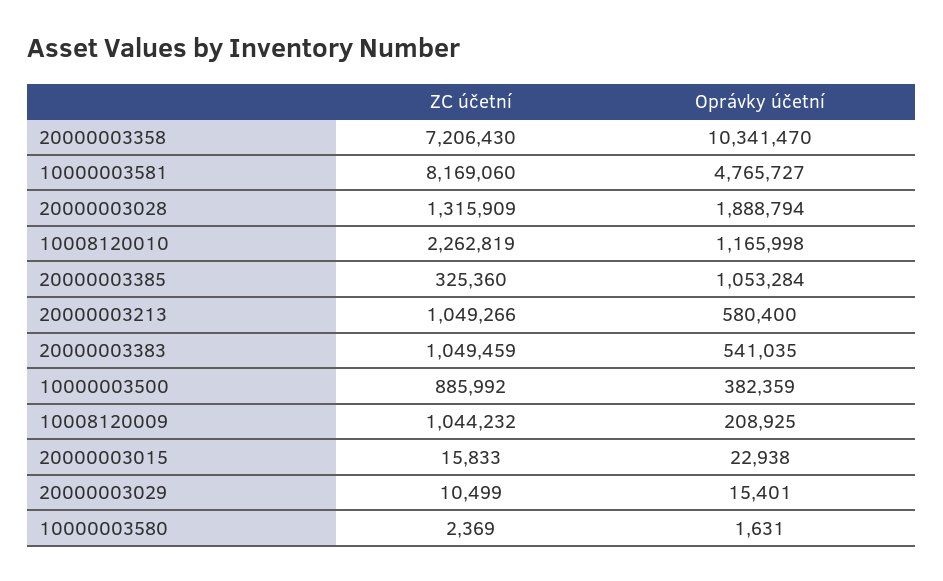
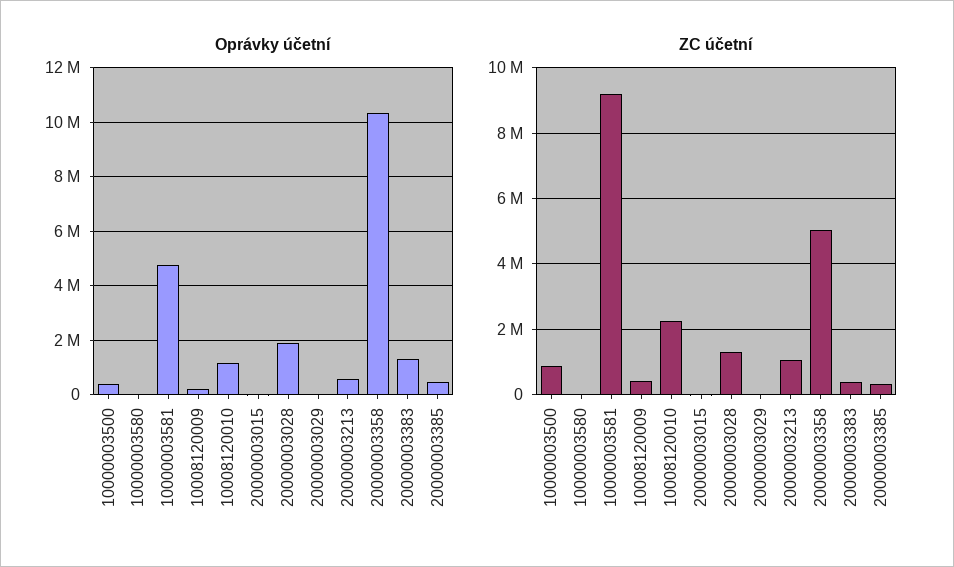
ZC účetní, 20000003358: 7206430 -> 5000000
ZC účetní, 10000003581: 8169060 -> 9200000
Oprávky účetní, 20000003385: 1053284 -> 500000
ZC účetní, 20000003383: 1049459 -> 400000
Oprávky účetní, 20000003383: 541035 -> 1250000
ZC účetní, 10008120009: 1044232 -> 400000

